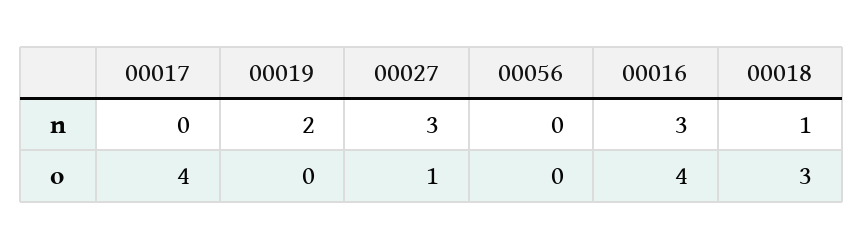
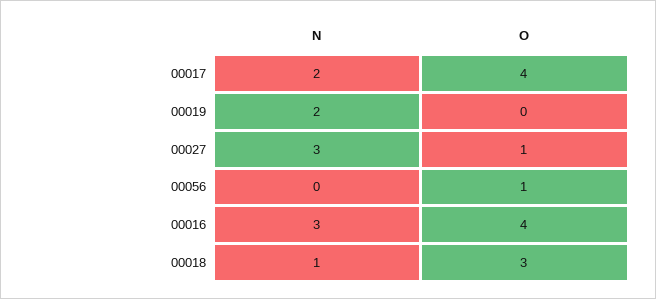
00017, n: 0 -> 2
00056, o: 0 -> 1

